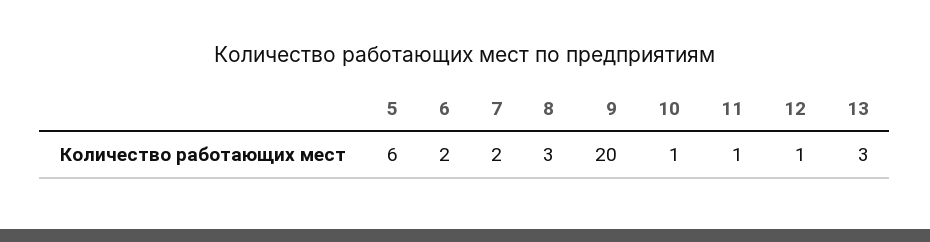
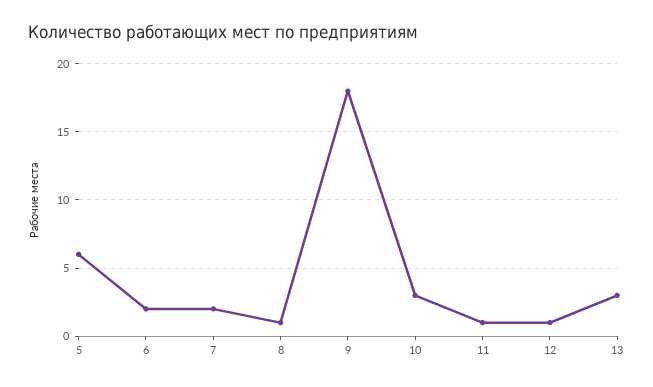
8: 3 -> 1
9: 20 -> 18
10: 1 -> 3

